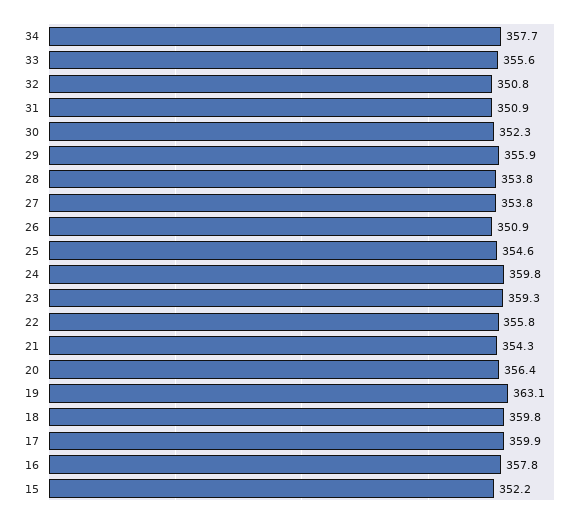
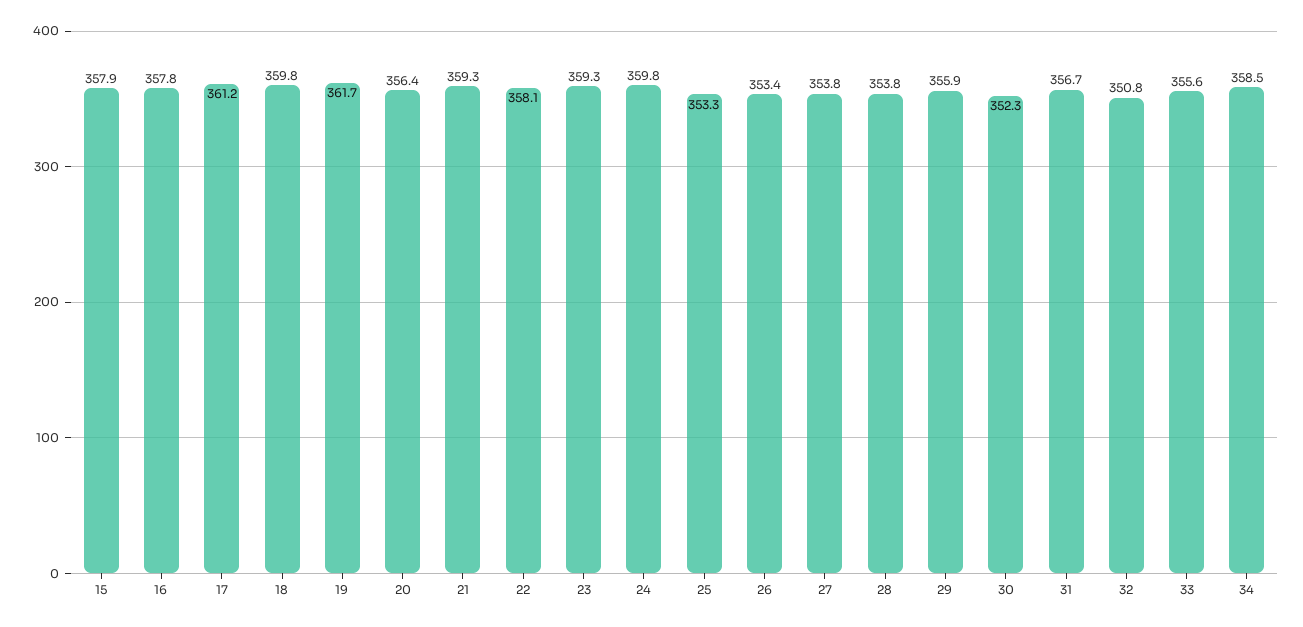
34: 357.7 -> 358.5
31: 350.9 -> 356.7
26: 350.9 -> 353.4
25: 354.6 -> 353.3
22: 355.8 -> 358.1
21: 354.3 -> 359.3
19: 363.1 -> 361.7
17: 359.9 -> 361.2
15: 352.2 -> 357.9

